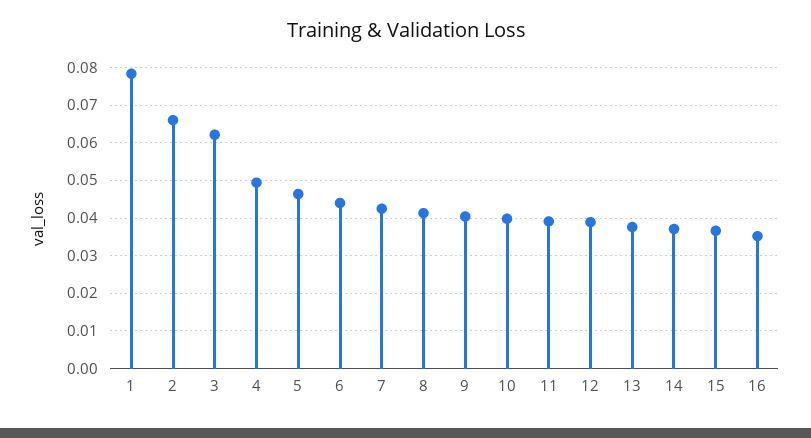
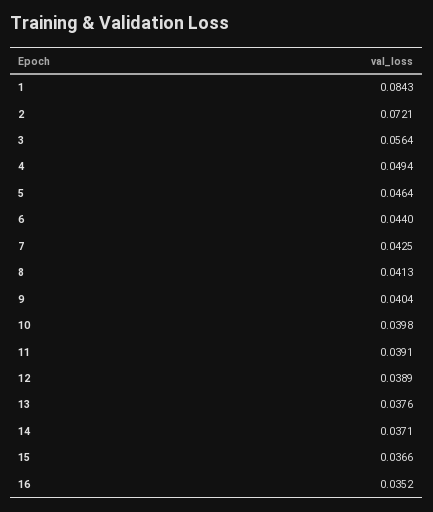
1: 0.078 -> 0.0843
2: 0.066 -> 0.0721
3: 0.062 -> 0.0564

